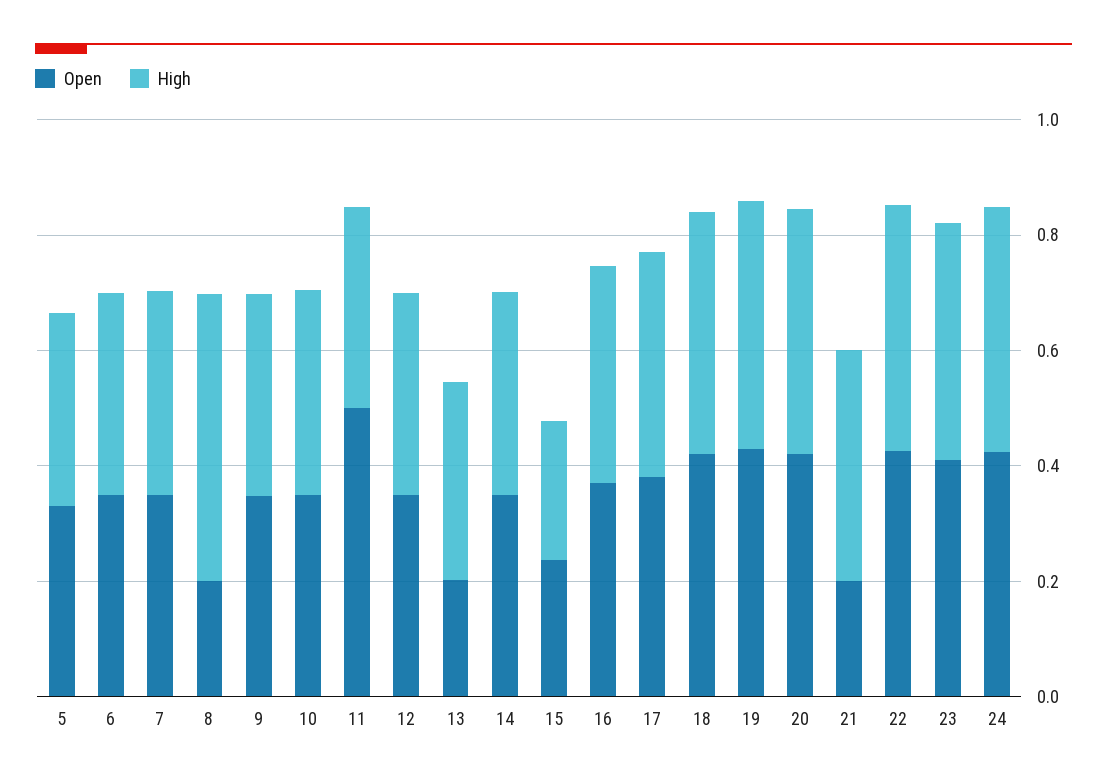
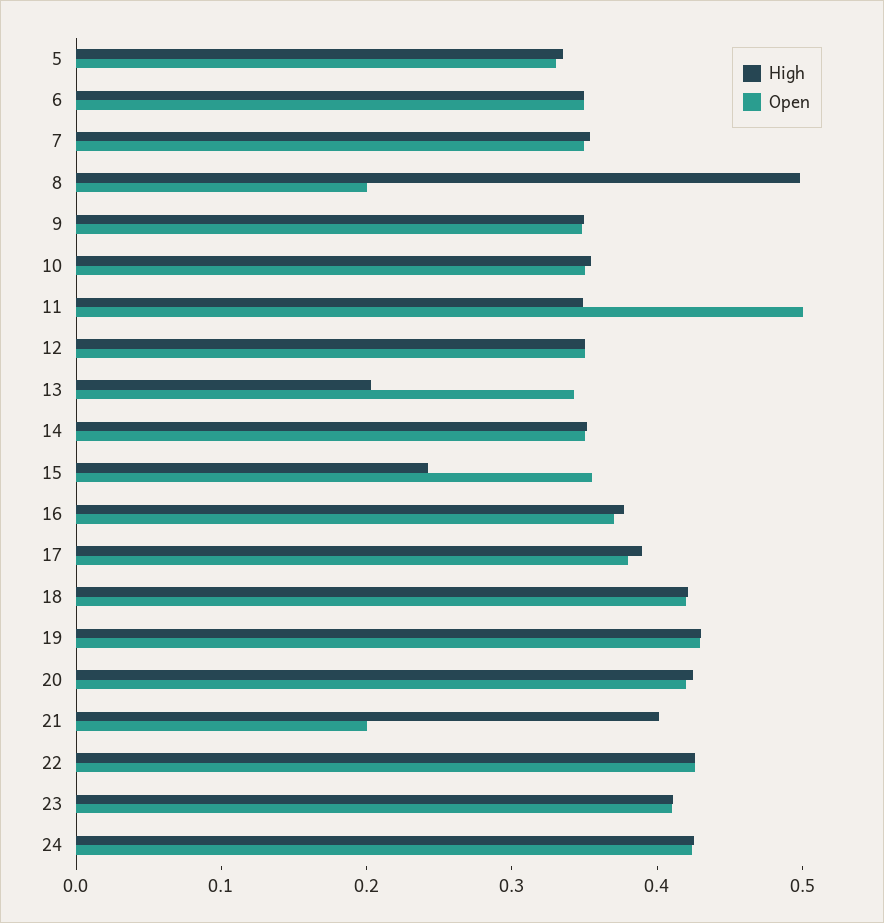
Open, 13: 0.2 -> 0.34
High, 13: 0.35 -> 0.2
Open, 15: 0.25 -> 0.36

